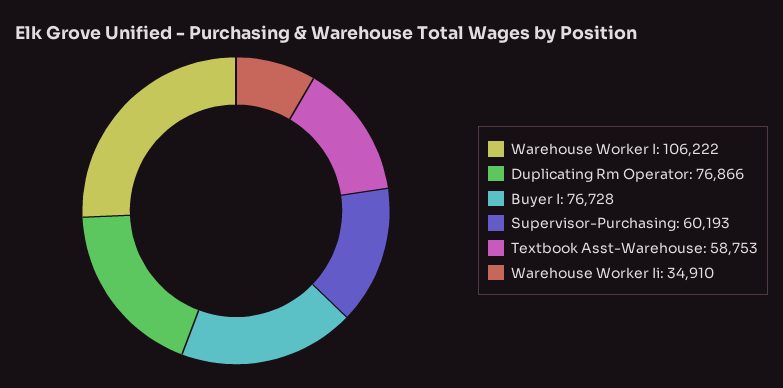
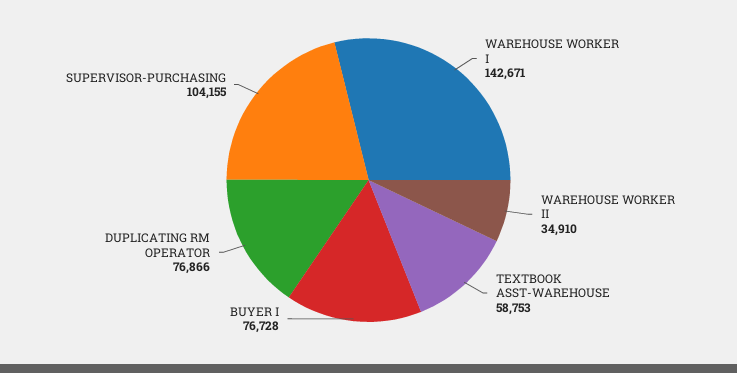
Warehouse Worker I: 106222 -> 142671
Supervisor-Purchasing: 60193 -> 104155

